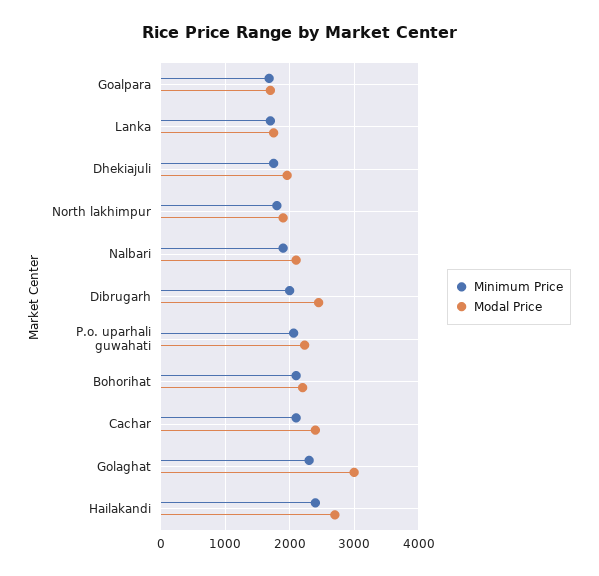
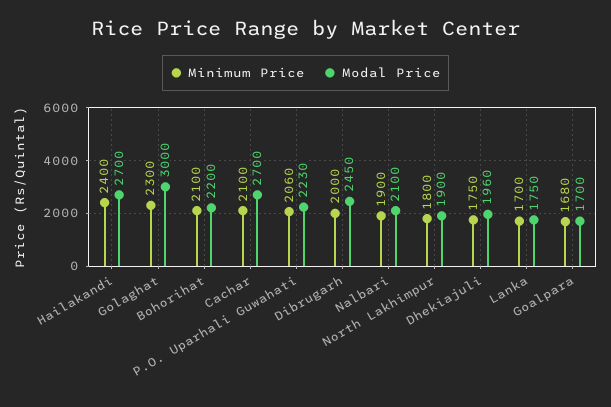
Modal Price, Cachar: 2400 -> 2700

